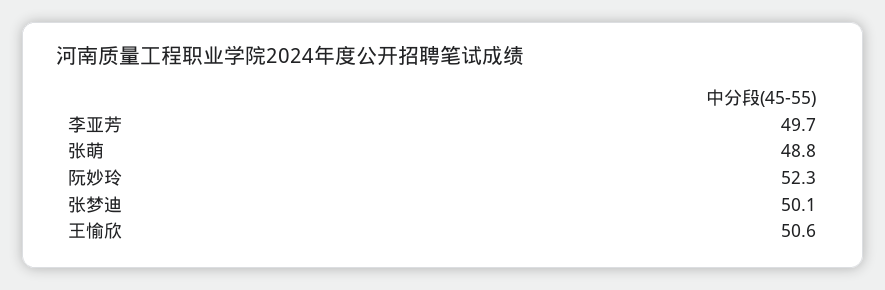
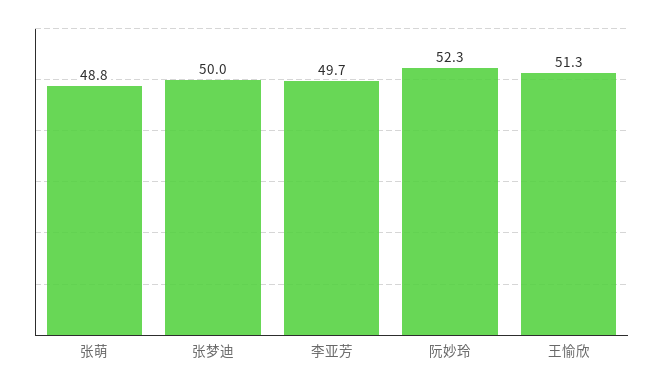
张梦迪: 50.1 -> 50
王愉欣: 50.6 -> 51.3

